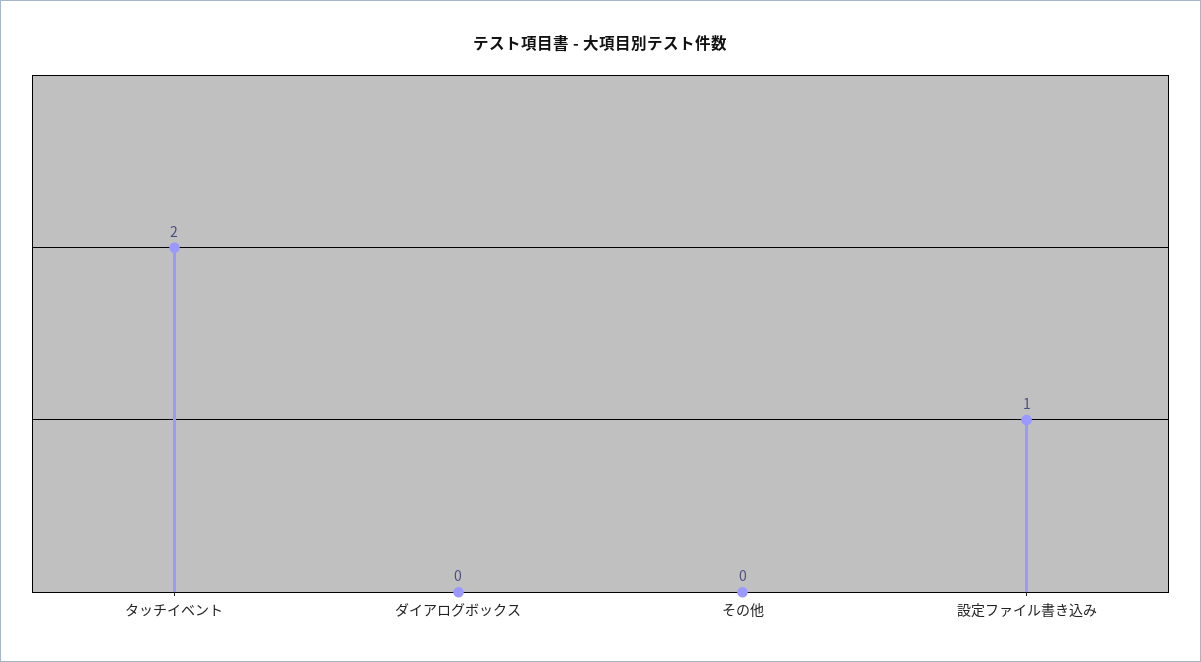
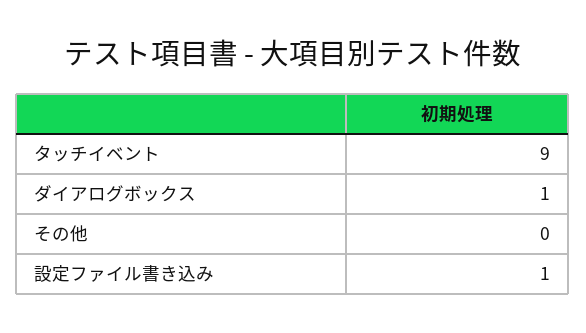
タッチイベント: 2 -> 9
ダイアログボックス: 0 -> 1

